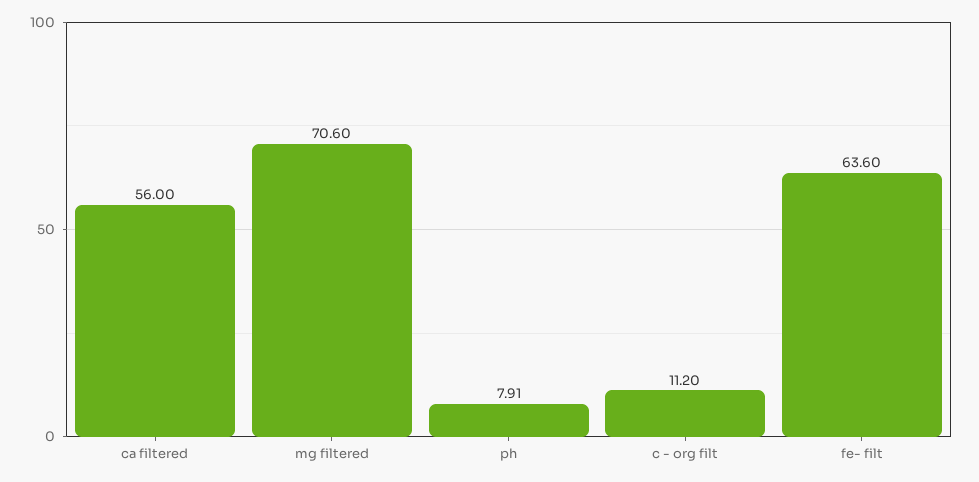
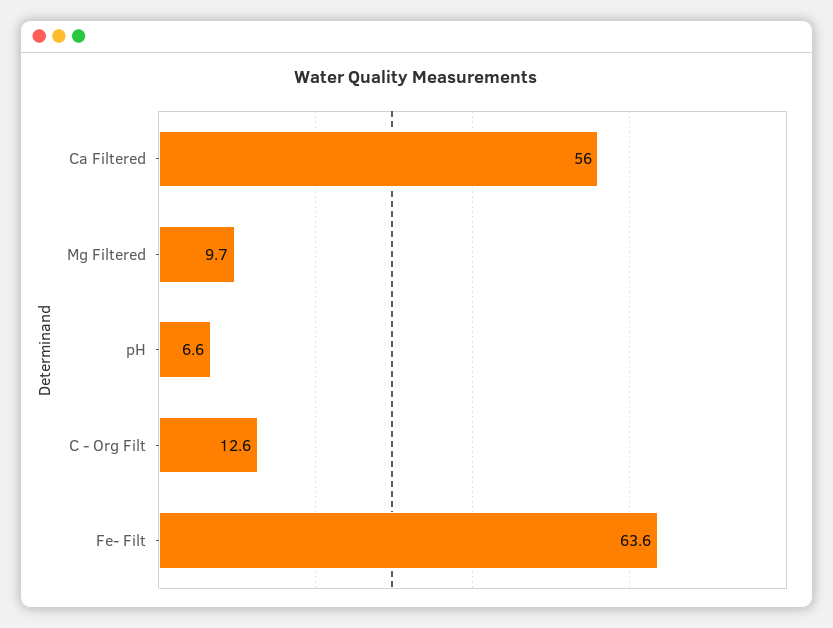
mg filtered: 70.6 -> 9.7
ph: 7.91 -> 6.6
c - org filt: 11.2 -> 12.6

